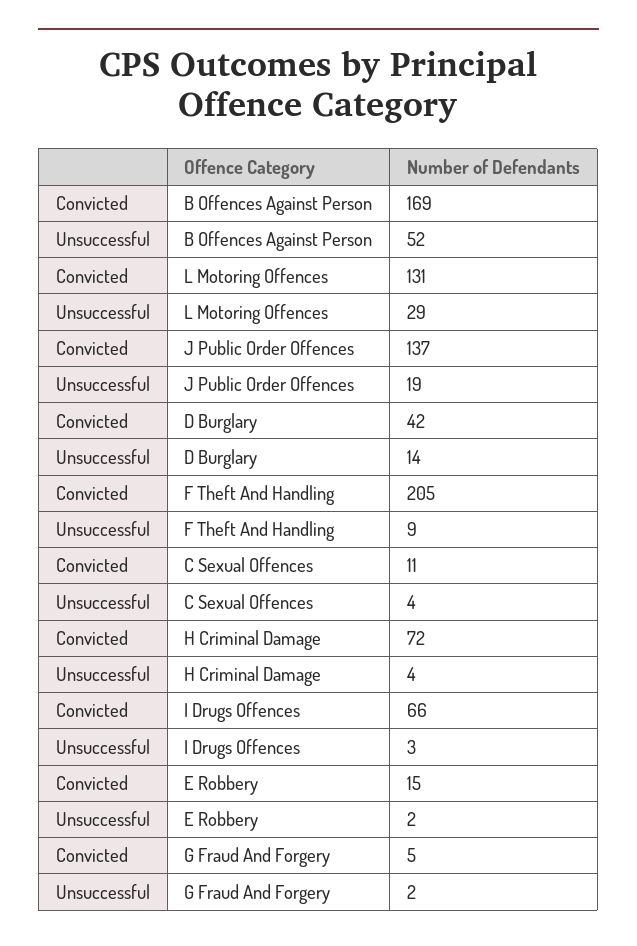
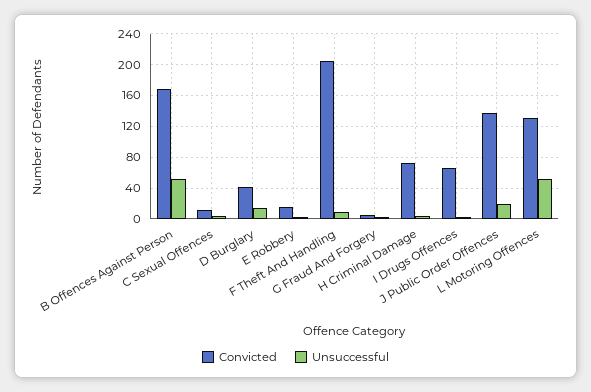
Unsuccessful, L Motoring Offences: 29 -> 50

